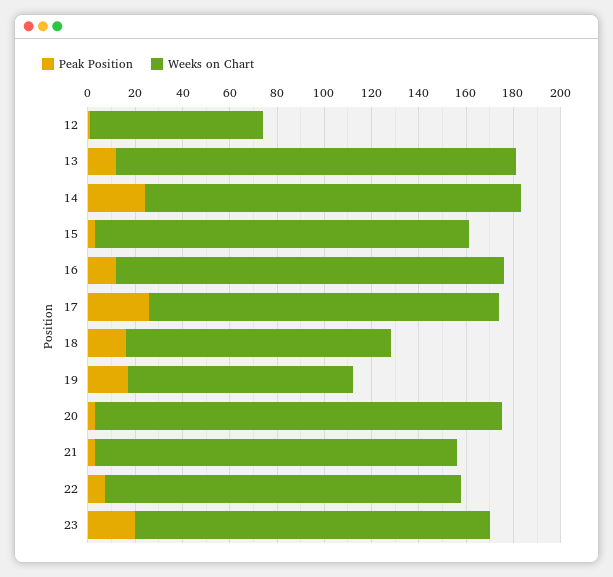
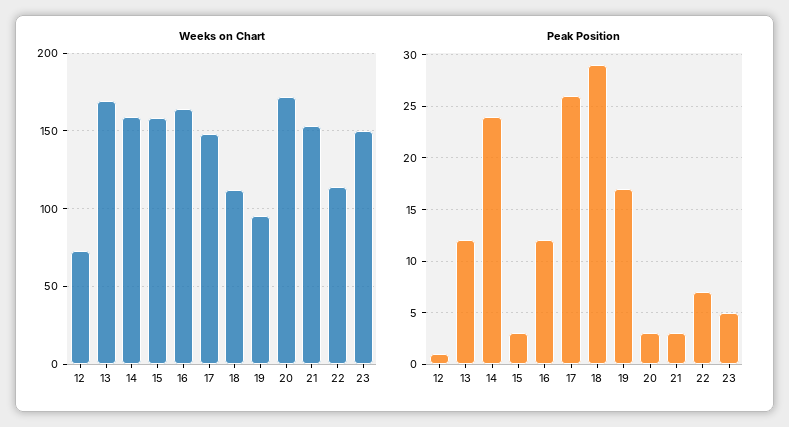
Peak Position, 18: 15 -> 29
Weeks on Chart, 22: 150 -> 115
Peak Position, 23: 20 -> 5

